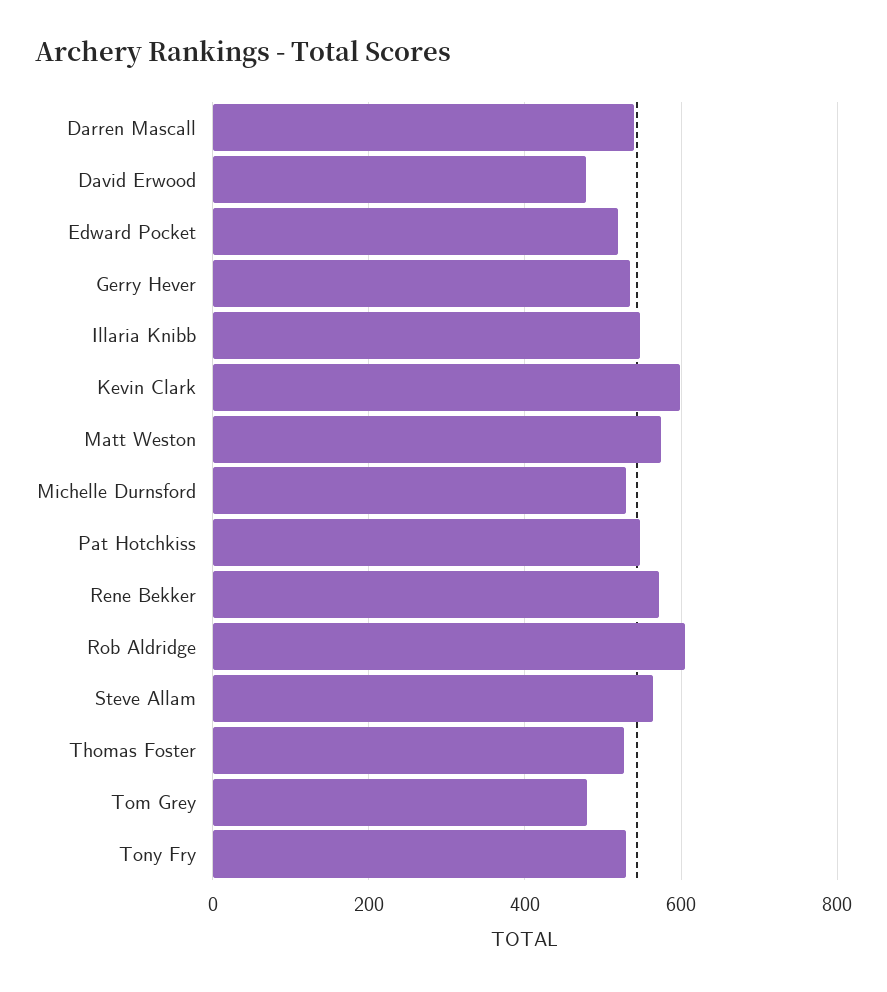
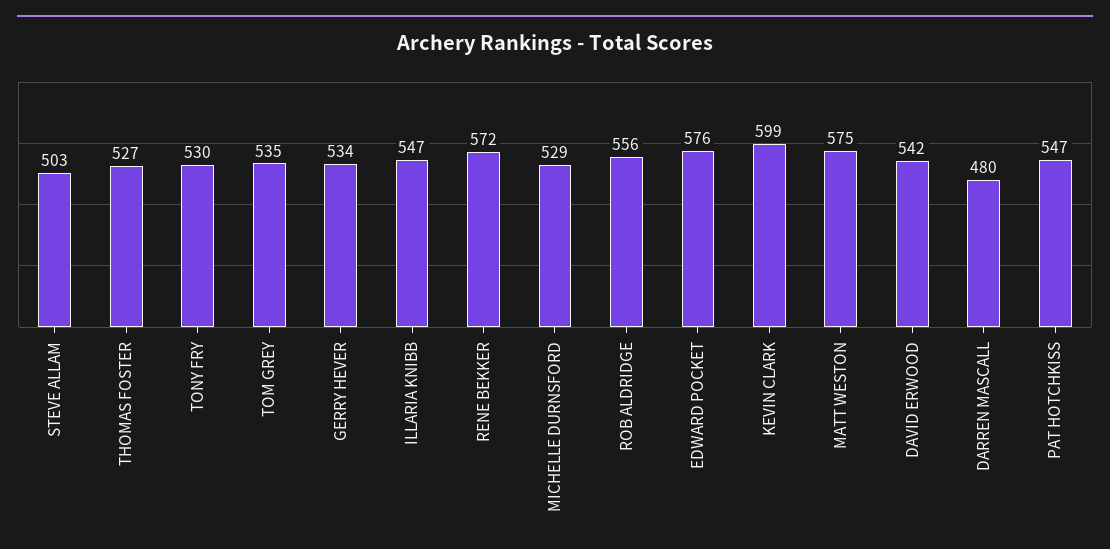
Darren Mascall: 540 -> 480
David Erwood: 480 -> 542
Edward Pocket: 520 -> 576
Rob Aldridge: 600 -> 556
Steve Allam: 560 -> 503
Tom Grey: 480 -> 535

